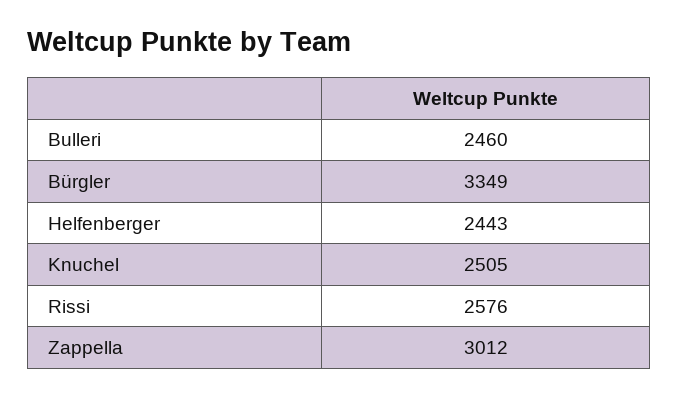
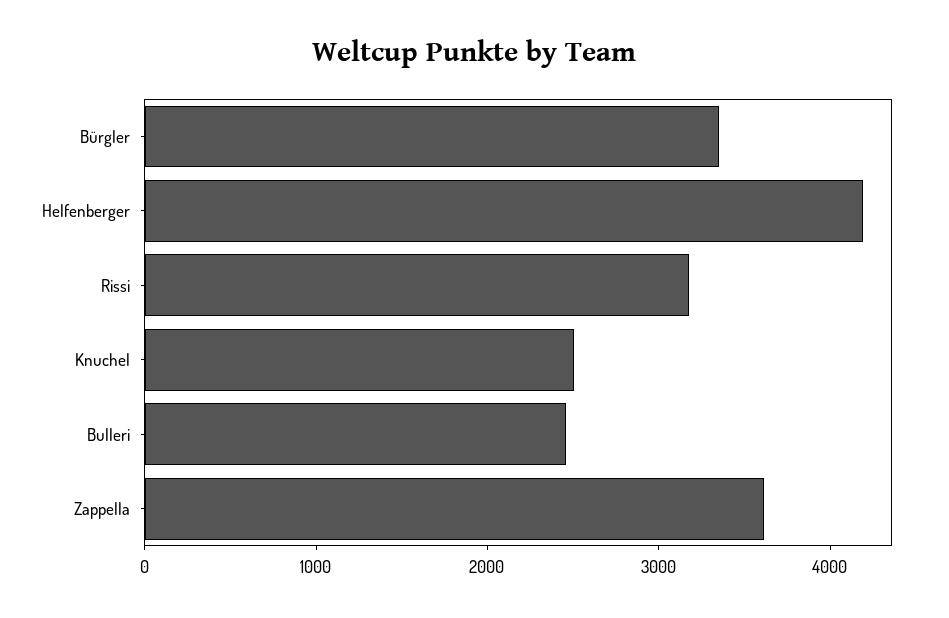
Helfenberger: 2443 -> 4200
Rissi: 2576 -> 3200
Zappella: 3012 -> 3600

